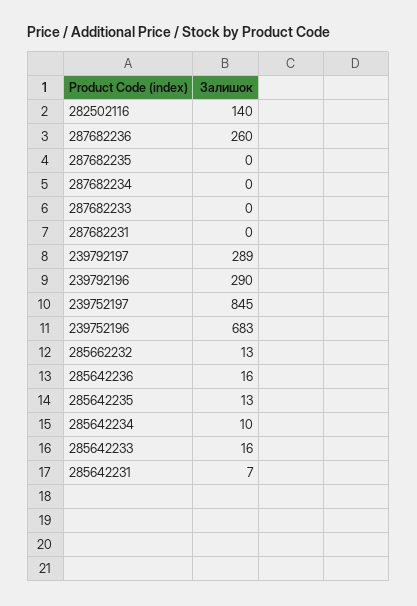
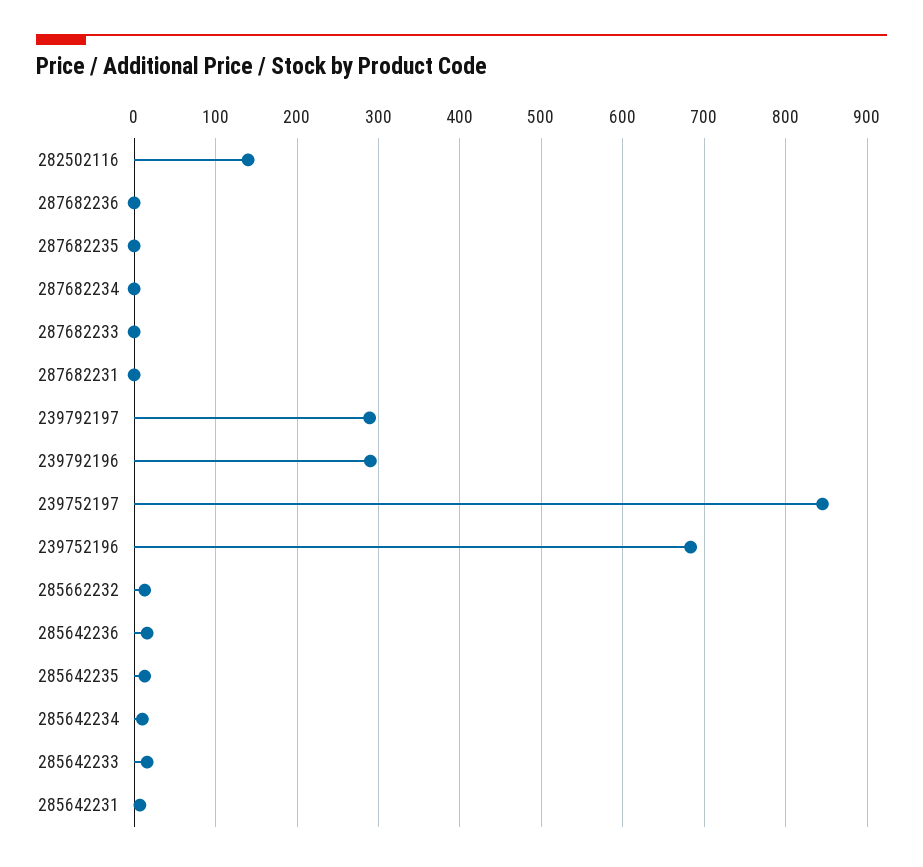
287682236: 260 -> 0

